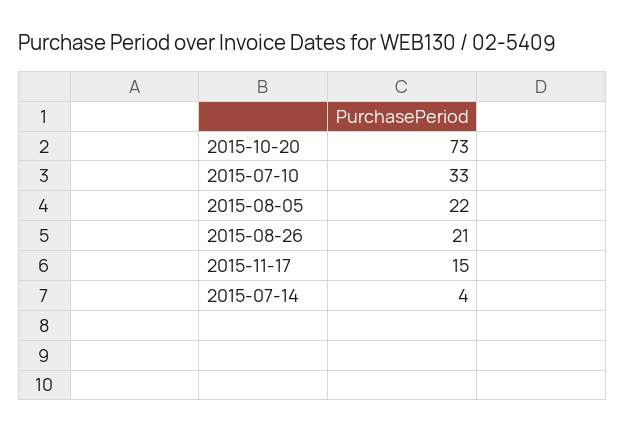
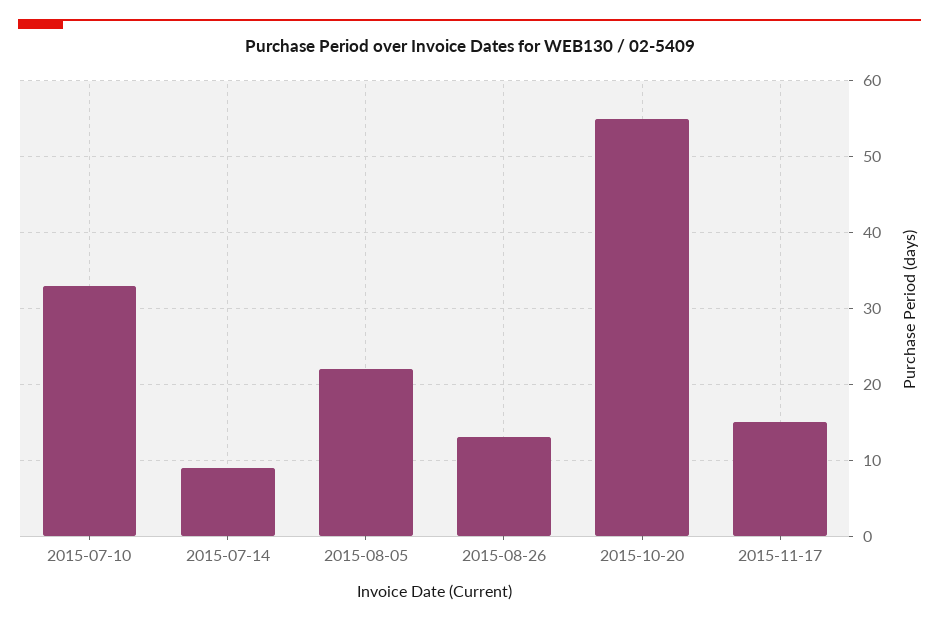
2015-10-20: 73 -> 55
2015-08-26: 21 -> 13
2015-07-14: 4 -> 9

